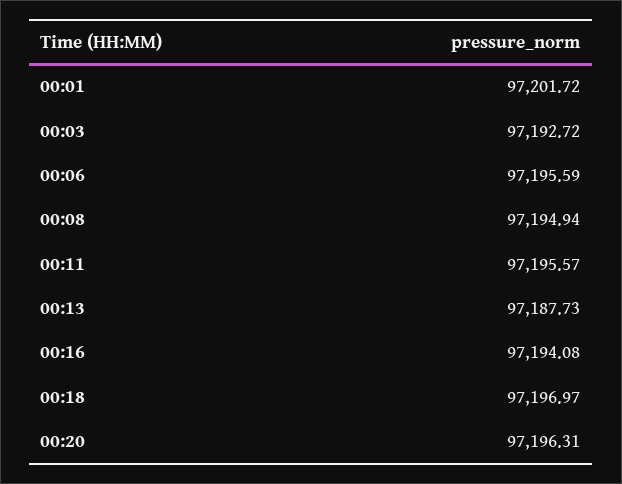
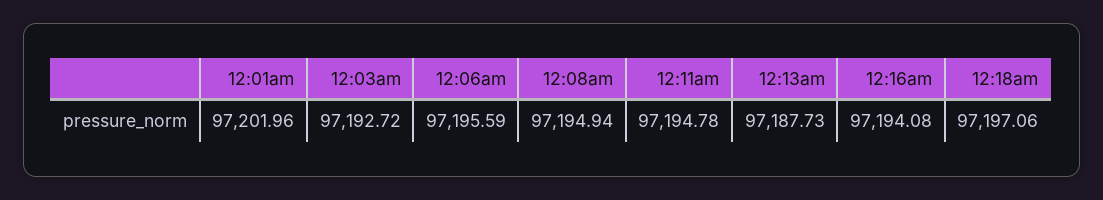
00:01: 97201.72 -> 97201.96
00:11: 97195.57 -> 97194.78
00:18: 97196.97 -> 97197.06
00:20: 97196.31 -> none

